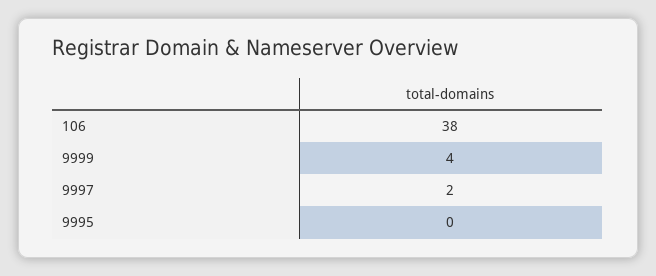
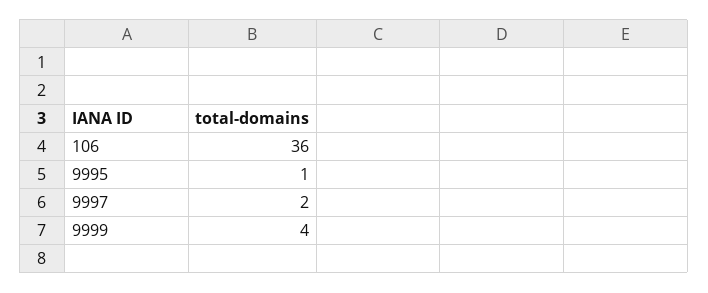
106: 38 -> 36
9995: 0 -> 1

